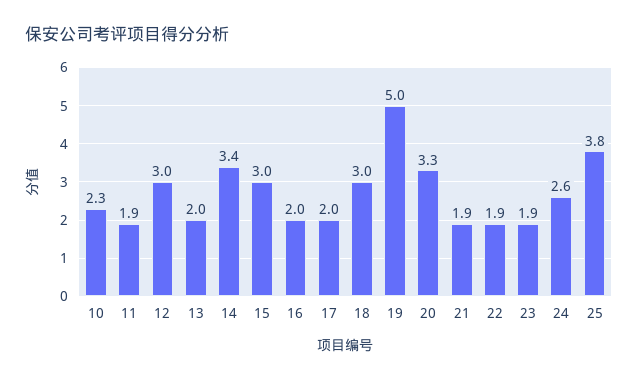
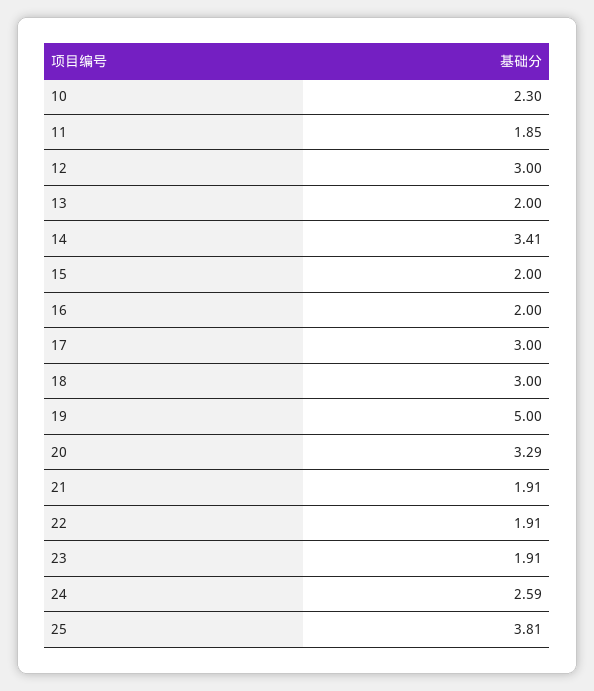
15: 3 -> 2
17: 2 -> 3

